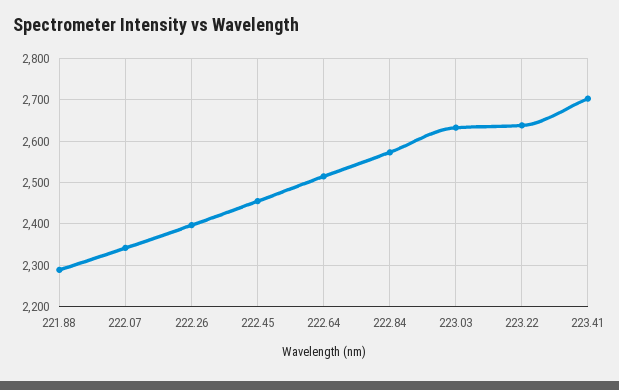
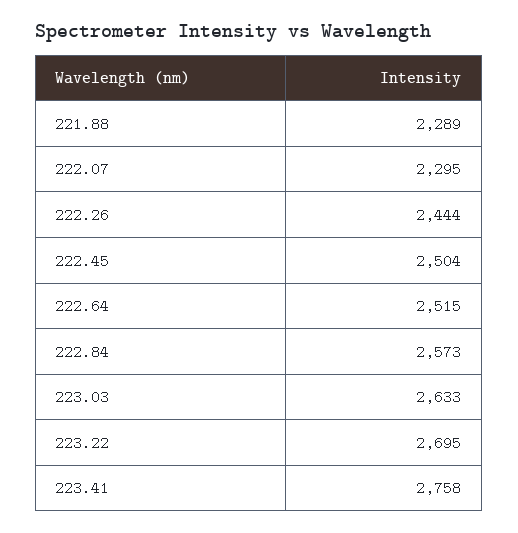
222.07: 2340 -> 2295
222.26: 2400 -> 2444
222.45: 2460 -> 2504
223.22: 2640 -> 2695
223.41: 2700 -> 2758

